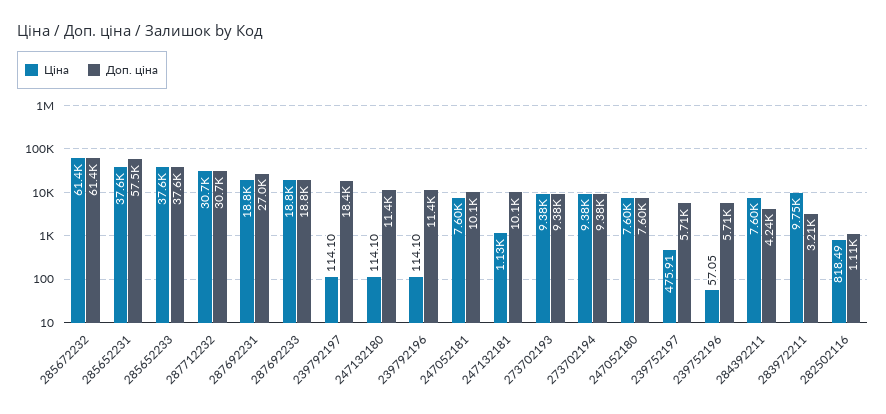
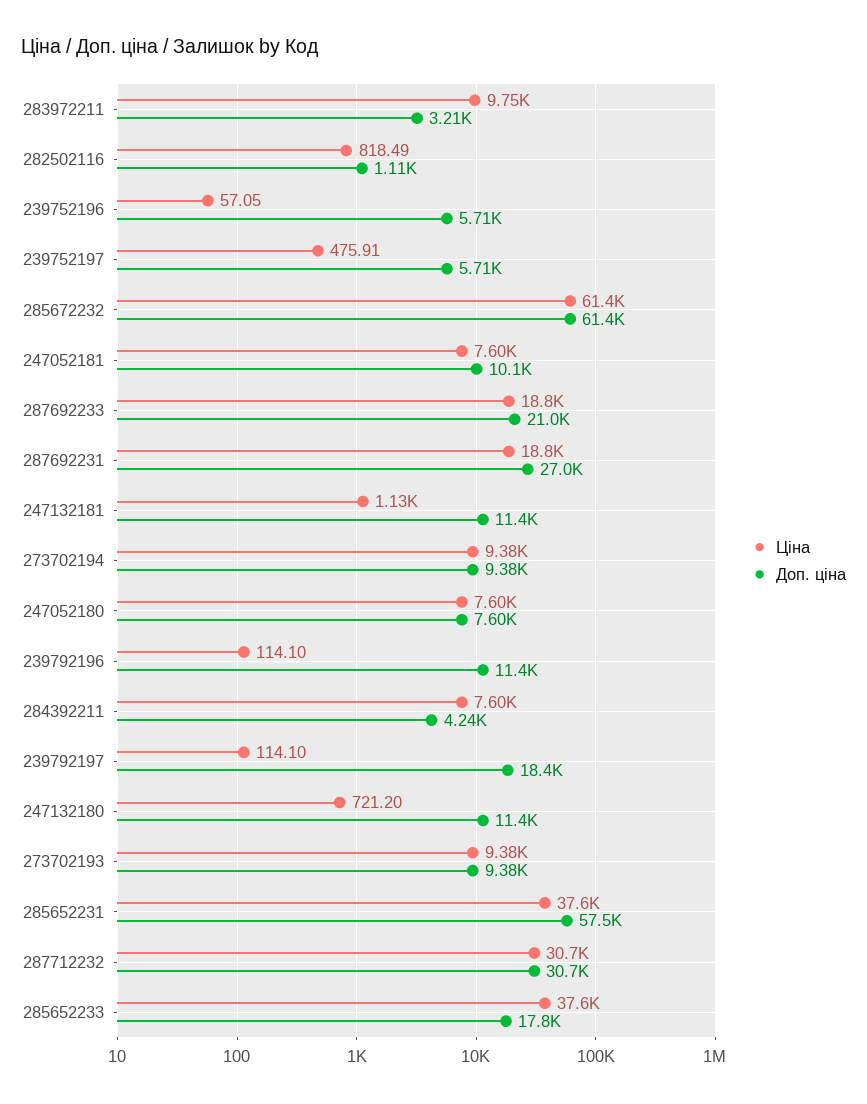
Доп. ціна, 285652233: 37600 -> 17800
Доп. ціна, 287692233: 18800 -> 21000
Ціна, 247132180: 114.1 -> 721.2
Доп. ціна, 247132181: 10100 -> 11400

